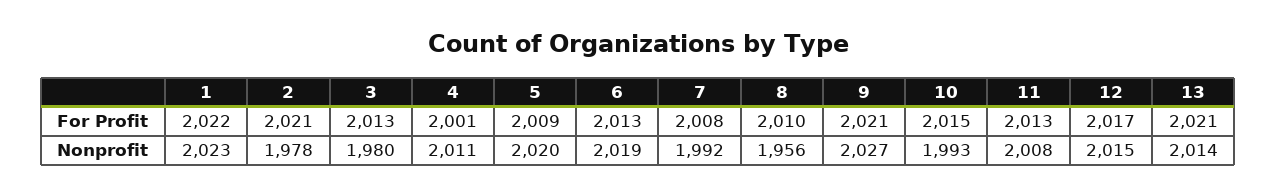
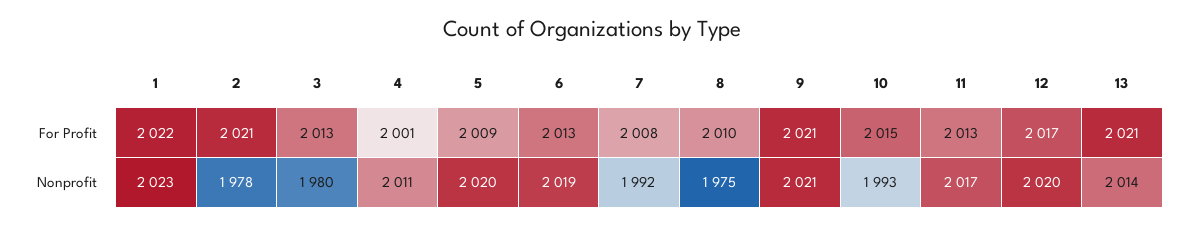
8, Nonprofit: 1956 -> 1975
9, Nonprofit: 2027 -> 2021
11, Nonprofit: 2008 -> 2017
12, Nonprofit: 2015 -> 2020

